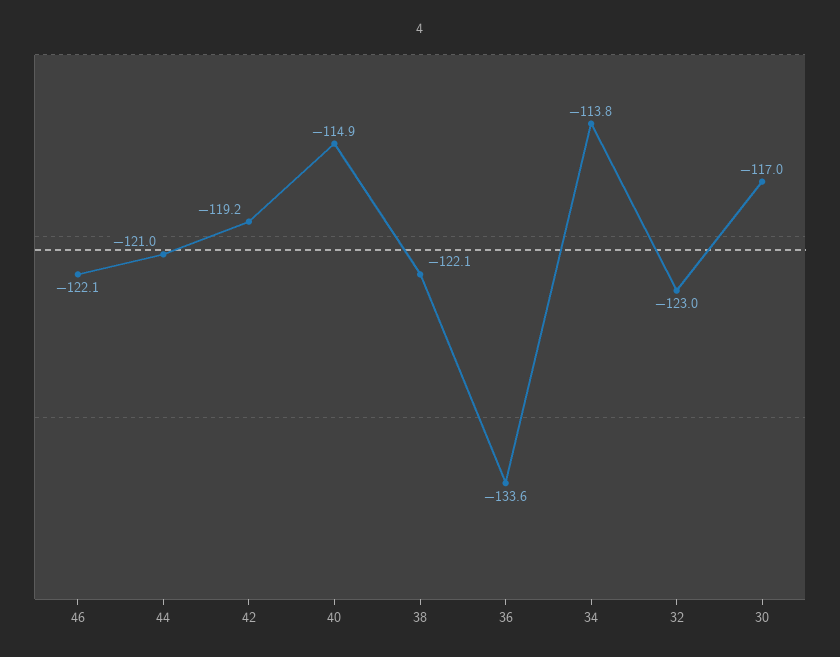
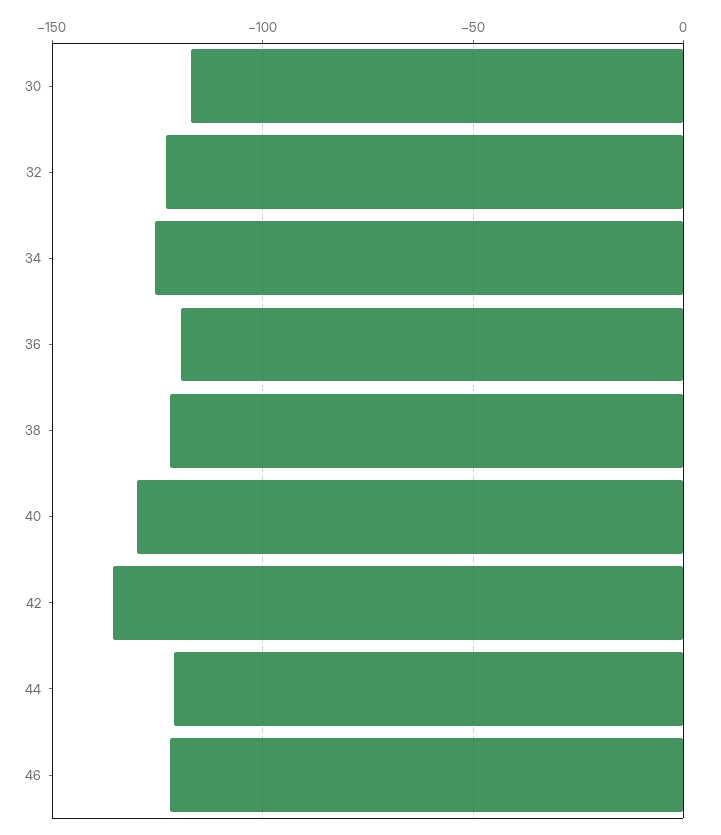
42: -119.2 -> -135
40: -114.9 -> -130
36: -133.6 -> -120
34: -113.8 -> -125

